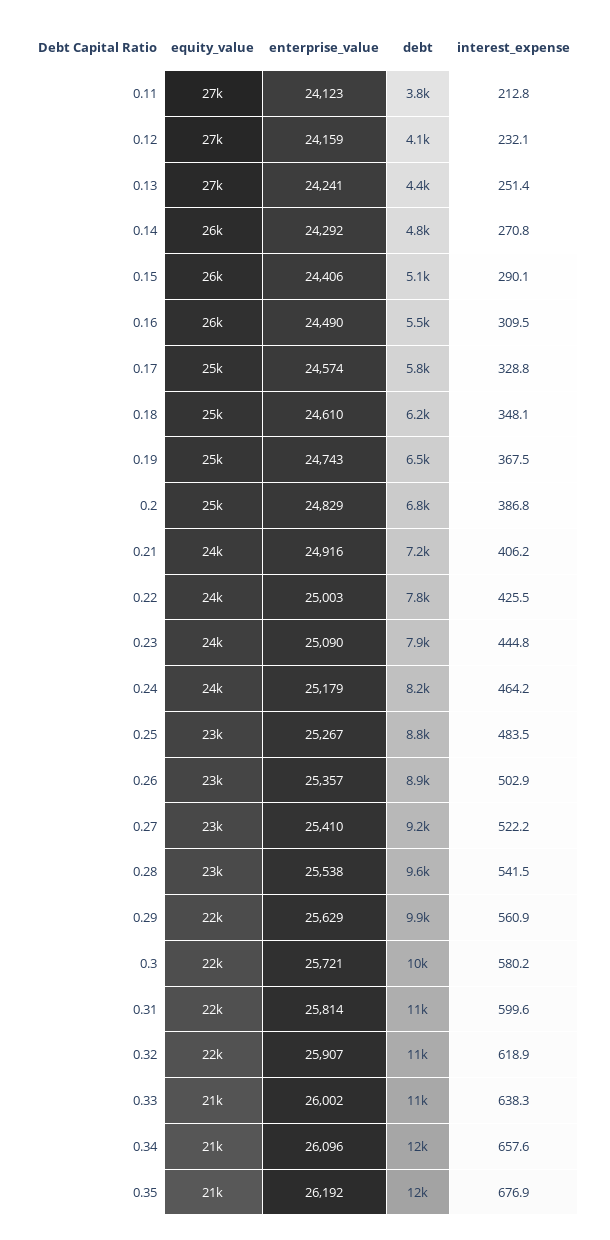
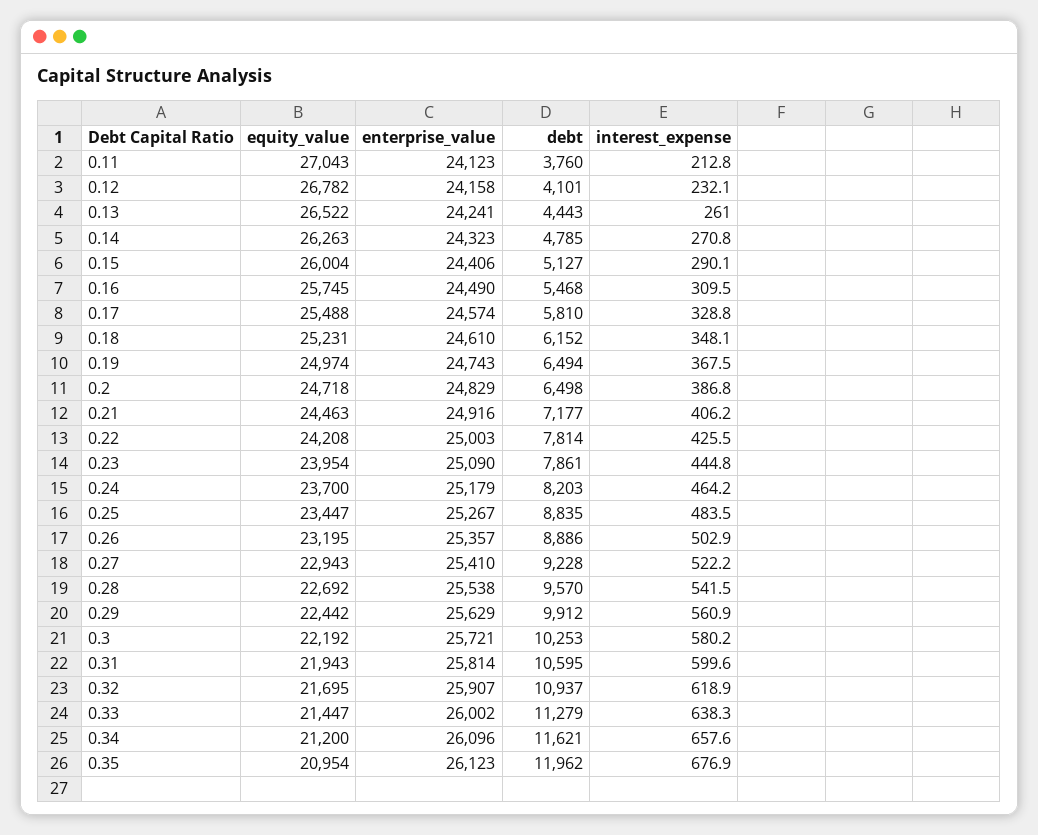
enterprise_value, 0.12: 24159 -> 24158
interest_expense, 0.13: 251.4 -> 261
enterprise_value, 0.14: 24292 -> 24323
debt, 0.2: 6800 -> 6498
enterprise_value, 0.35: 26192 -> 26123

